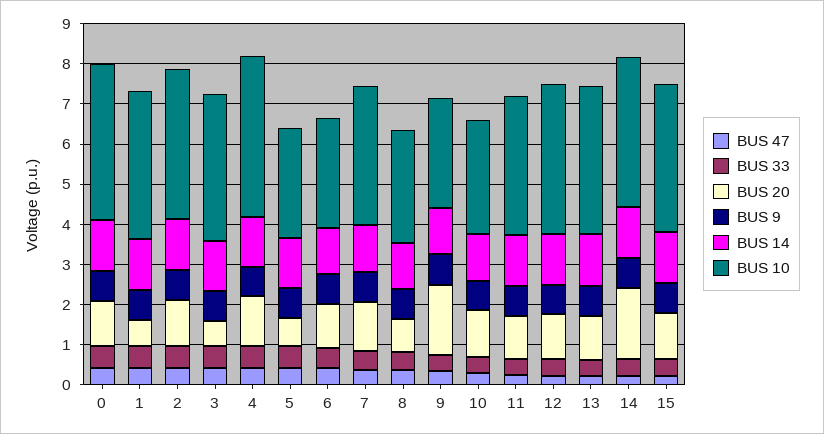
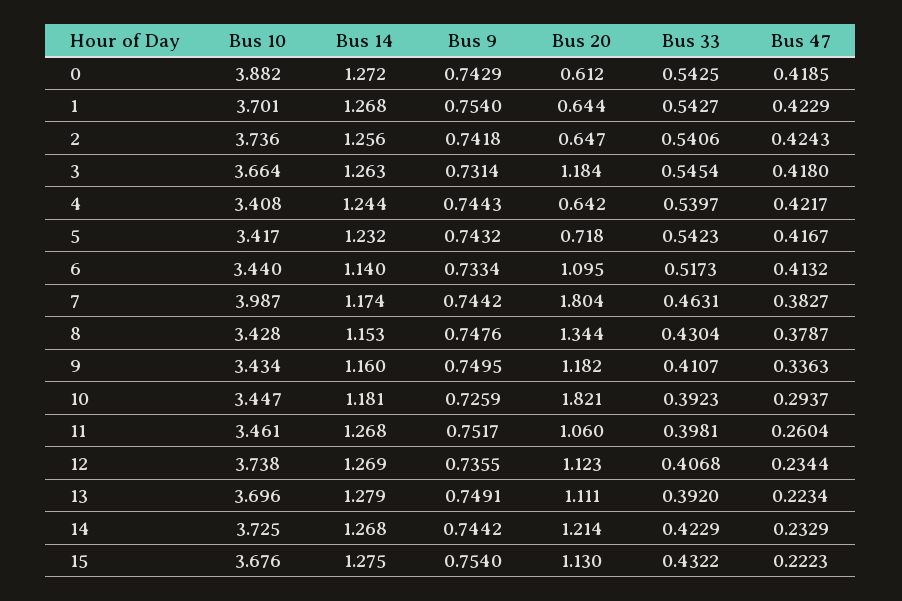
BUS 20, 0: 1.2 -> 0.612
BUS 20, 2: 1.2 -> 0.647
BUS 20, 3: 0.6 -> 1.184
BUS 20, 4: 1.2 -> 0.642
BUS 10, 4: 4 -> 3.408
BUS 10, 5: 2.8 -> 3.417
BUS 10, 6: 2.8 -> 3.44
BUS 20, 7: 1.2 -> 1.804
BUS 10, 7: 3.4 -> 3.987
BUS 20, 8: 0.8 -> 1.344
BUS 10, 8: 2.8 -> 3.428
BUS 20, 9: 1.8 -> 1.182
BUS 10, 9: 2.8 -> 3.434
BUS 20, 10: 1.2 -> 1.821
BUS 10, 10: 2.8 -> 3.447
BUS 20, 14: 1.8 -> 1.214

